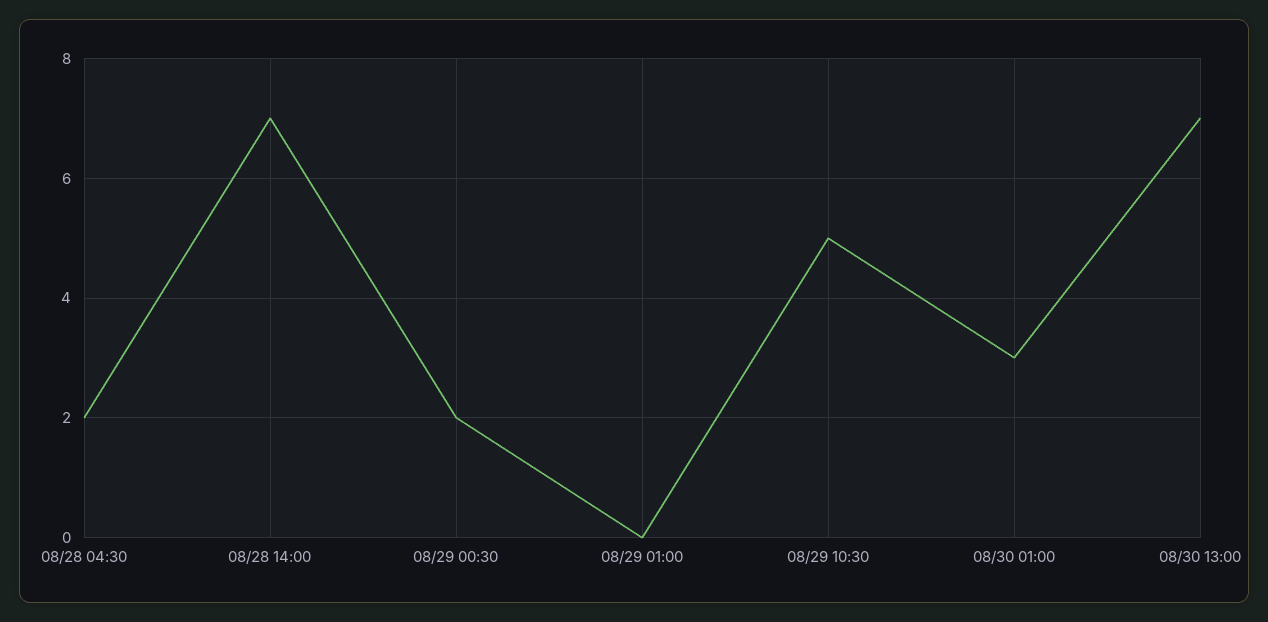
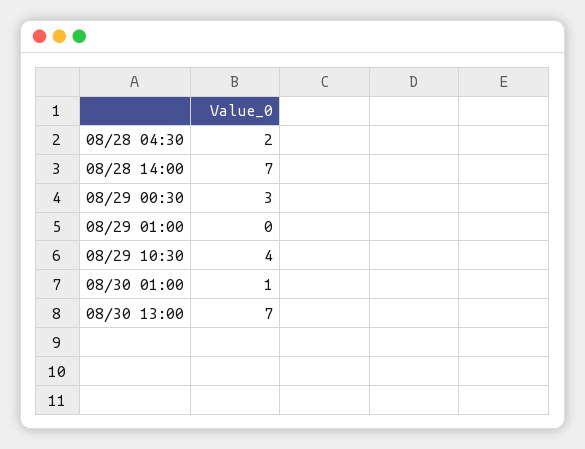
08/29 00:30: 2 -> 3
08/29 10:30: 5 -> 4
08/30 01:00: 3 -> 1

